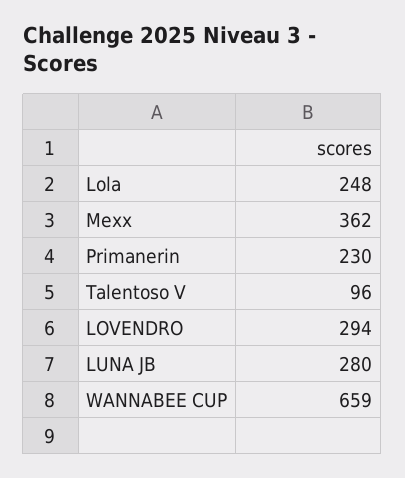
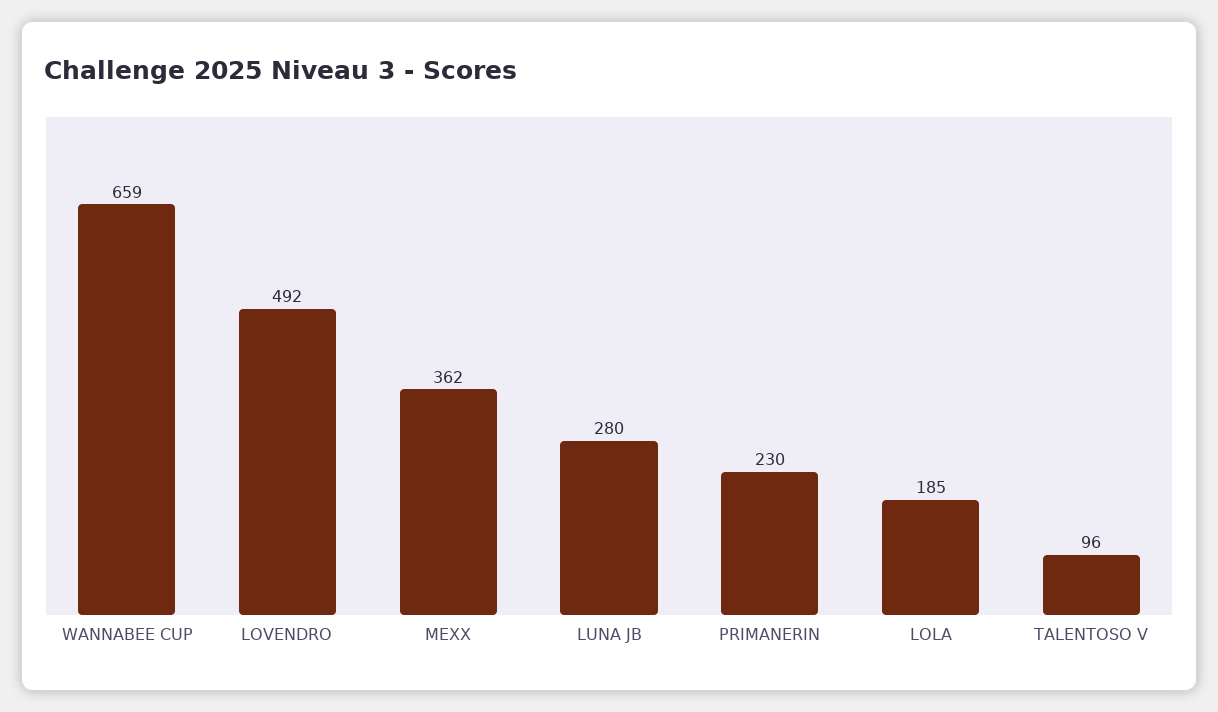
Lola: 248 -> 185
LOVENDRO: 294 -> 492

